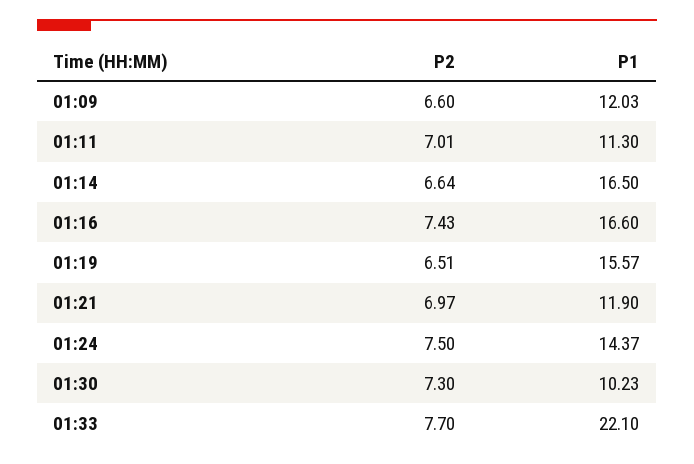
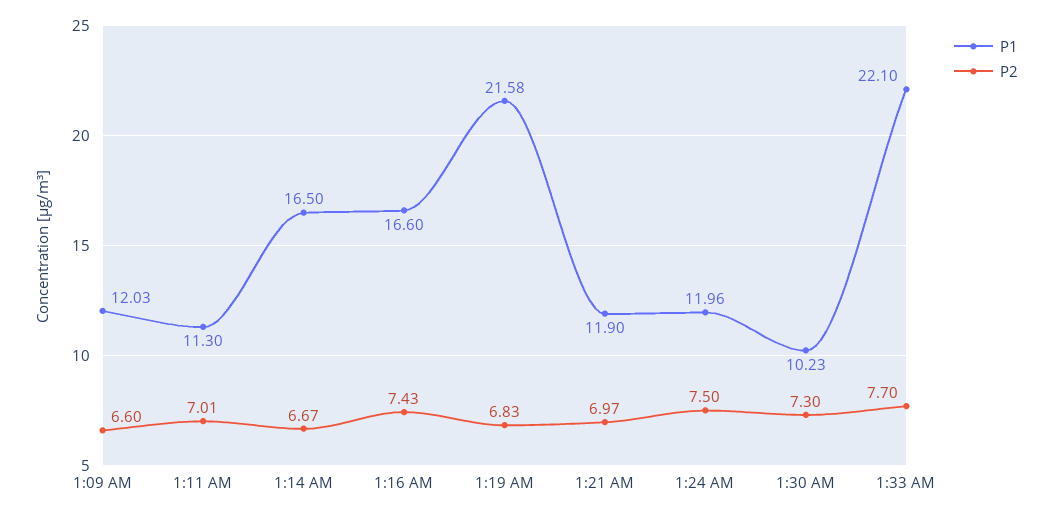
P2, 01:14: 6.64 -> 6.67
P2, 01:19: 6.51 -> 6.83
P1, 01:19: 15.57 -> 21.58
P1, 01:24: 14.37 -> 11.96

